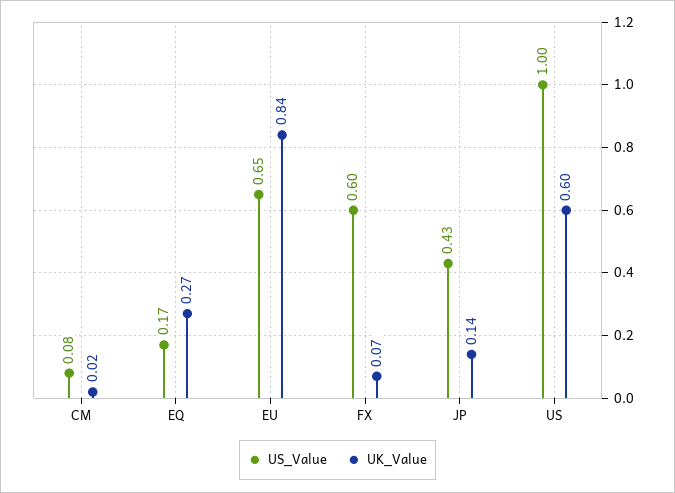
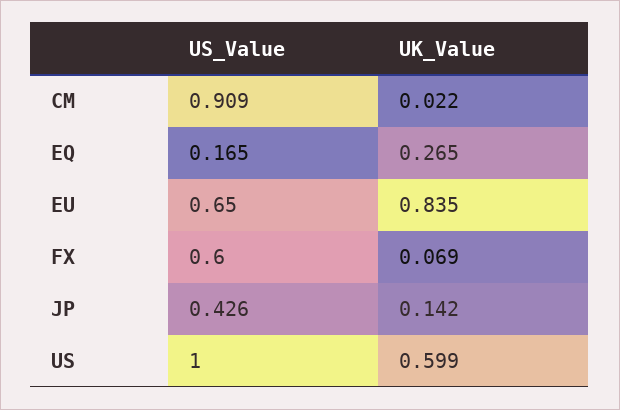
US_Value, CM: 0.08 -> 0.909

